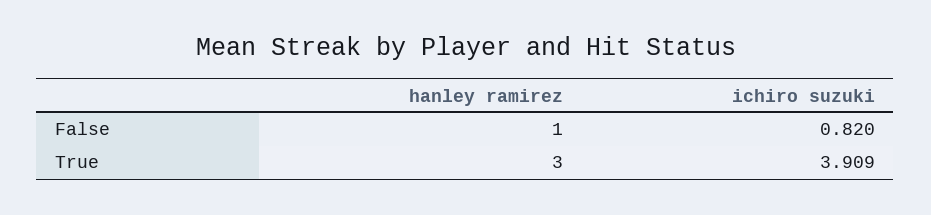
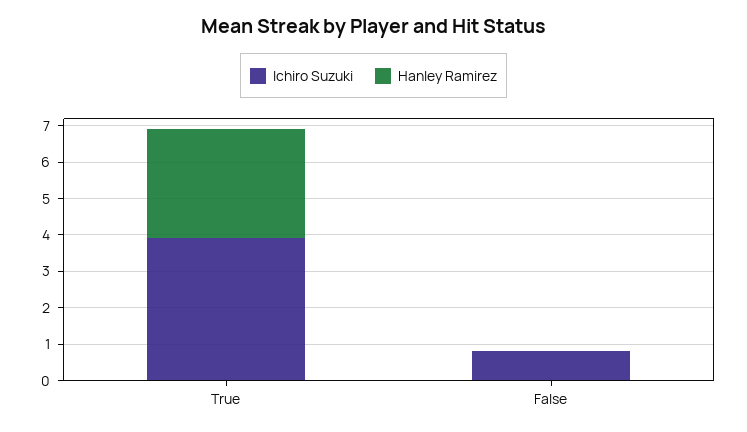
hanley ramirez, False: 1 -> 0

